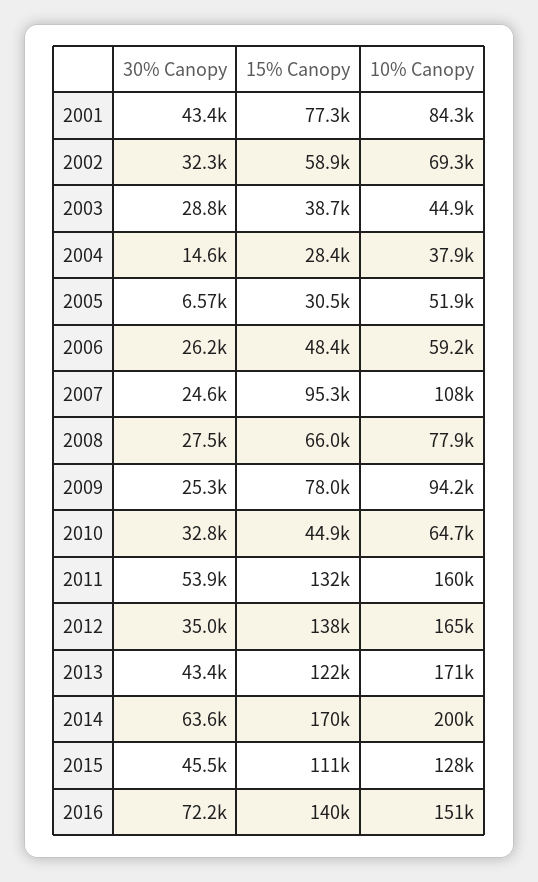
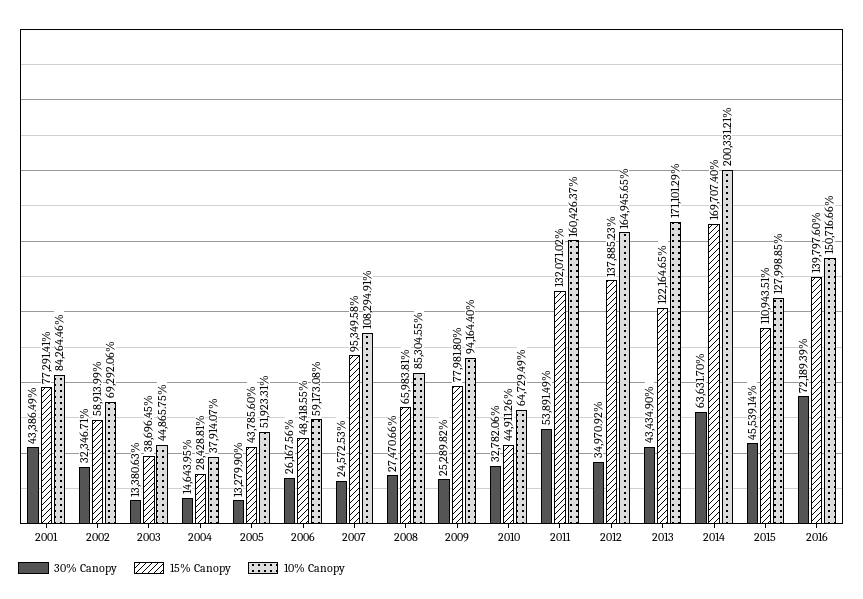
30% Canopy, 2003: 28800 -> 13380.63
30% Canopy, 2005: 6570 -> 13279.9
15% Canopy, 2005: 30500 -> 43785.6
10% Canopy, 2008: 77900 -> 85304.55

